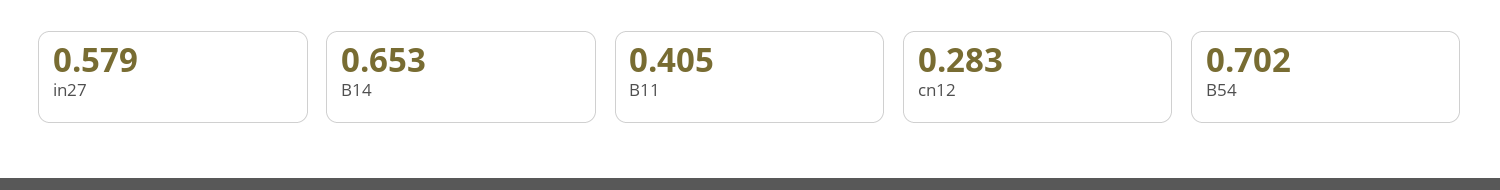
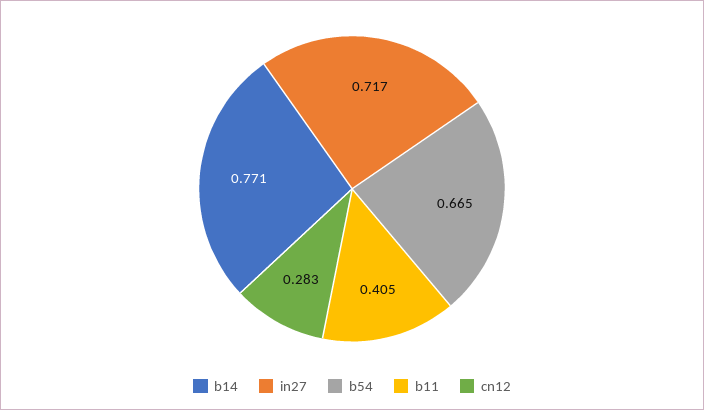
in27: 0.579 -> 0.717
B14: 0.653 -> 0.771
B54: 0.702 -> 0.665

